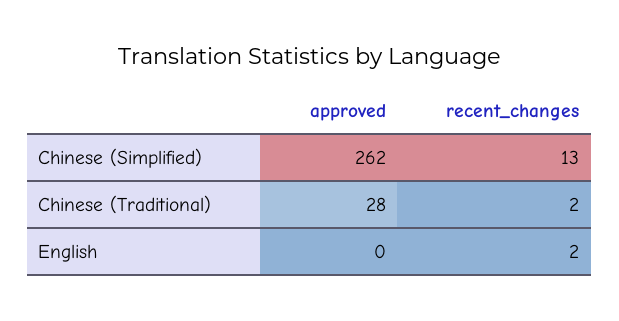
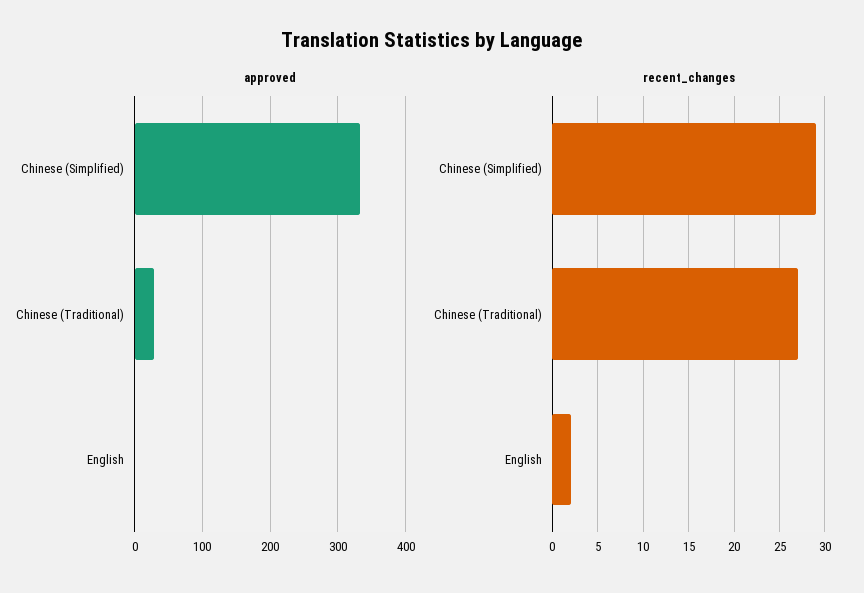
approved, Chinese (Simplified): 262 -> 330
recent_changes, Chinese (Simplified): 13 -> 29
recent_changes, Chinese (Traditional): 2 -> 27

